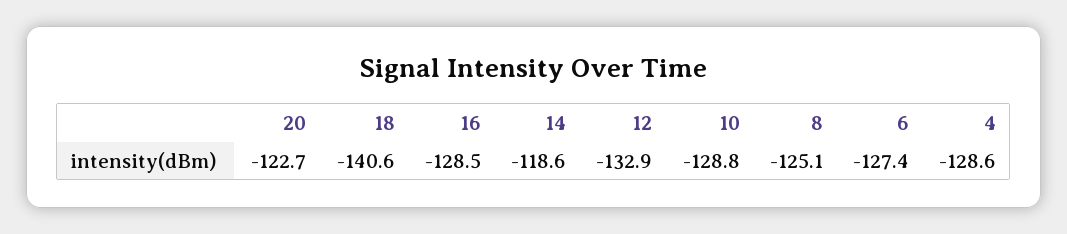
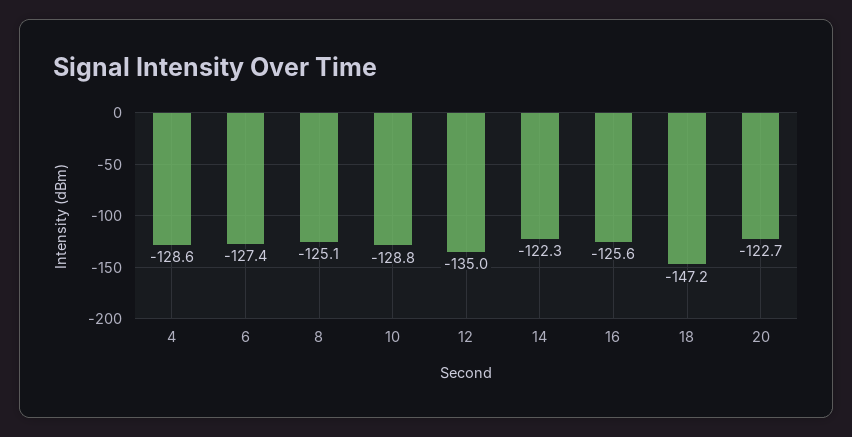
18: -140.6 -> -147.2
16: -128.5 -> -125.6
14: -118.6 -> -122.3
12: -132.9 -> -135

